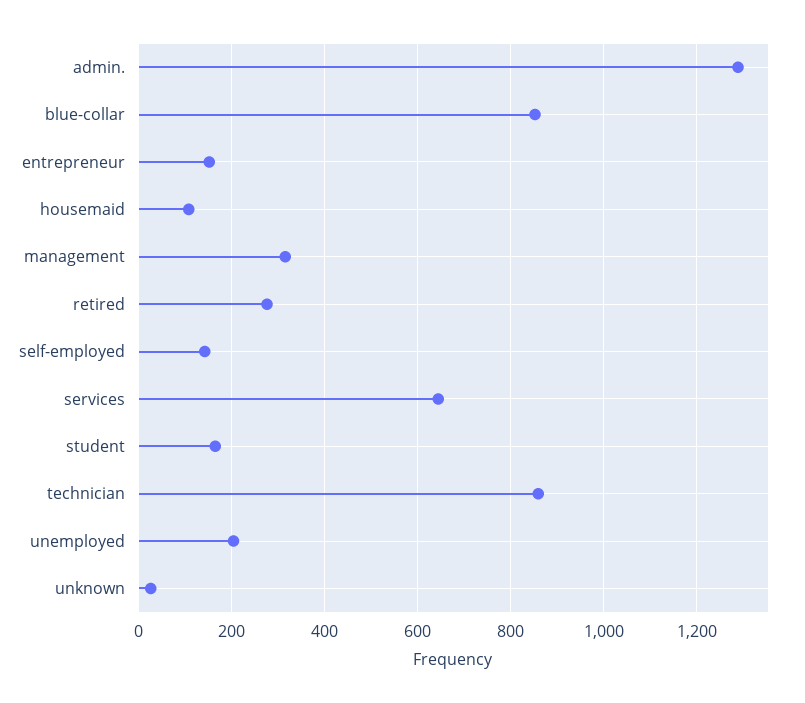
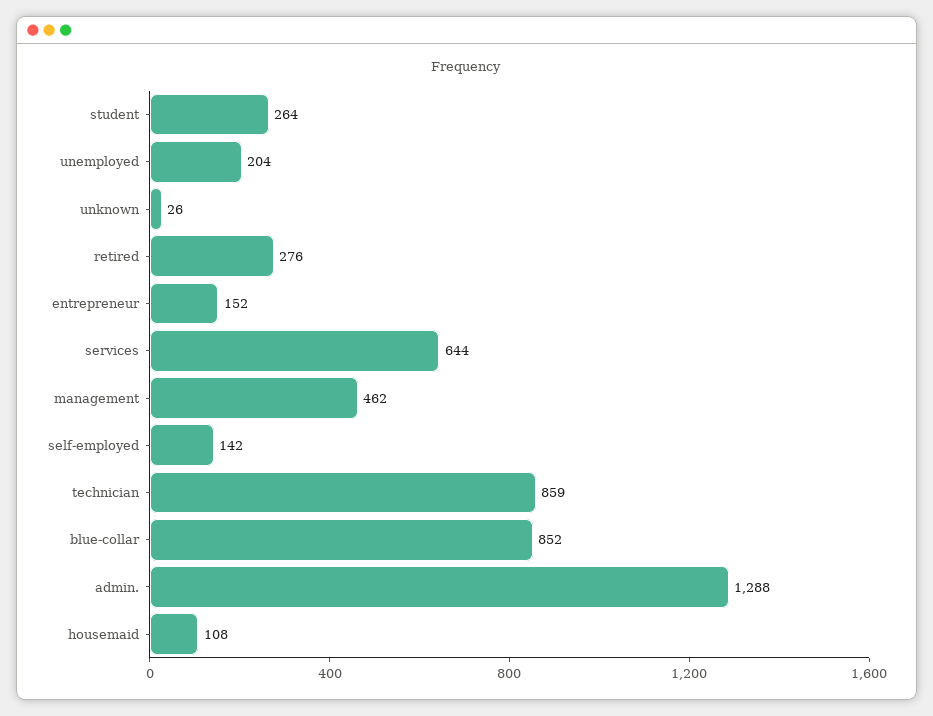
management: 320 -> 462
student: 160 -> 264

